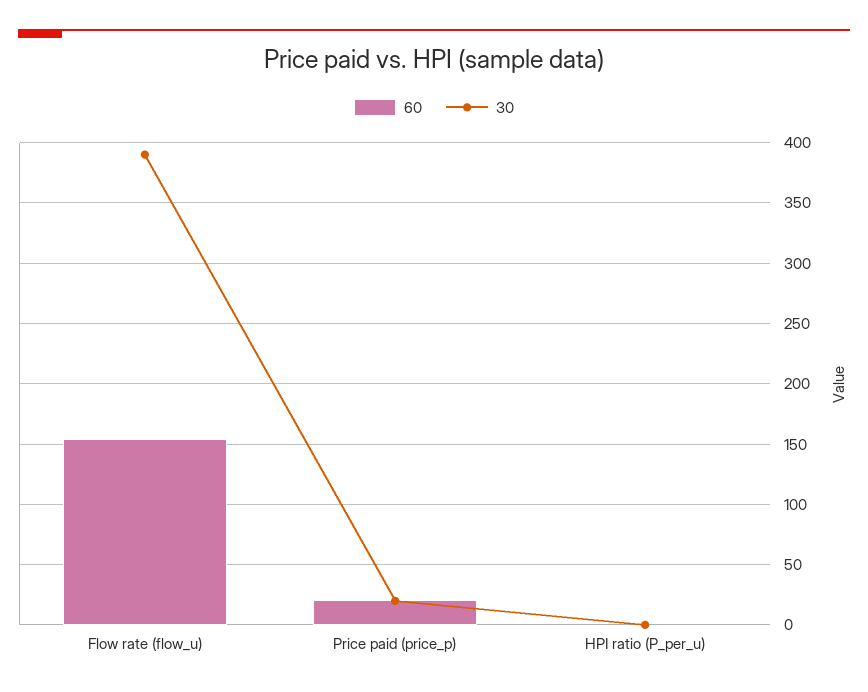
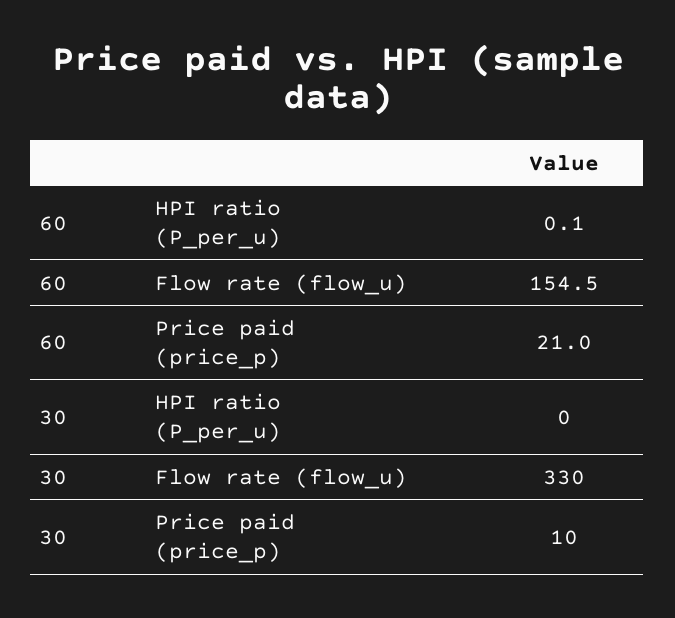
30, Flow rate (flow_u): 390 -> 330
30, Price paid (price_p): 20 -> 10

